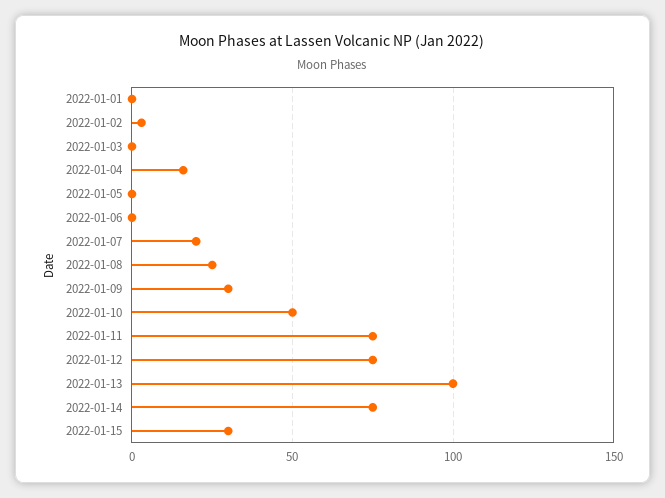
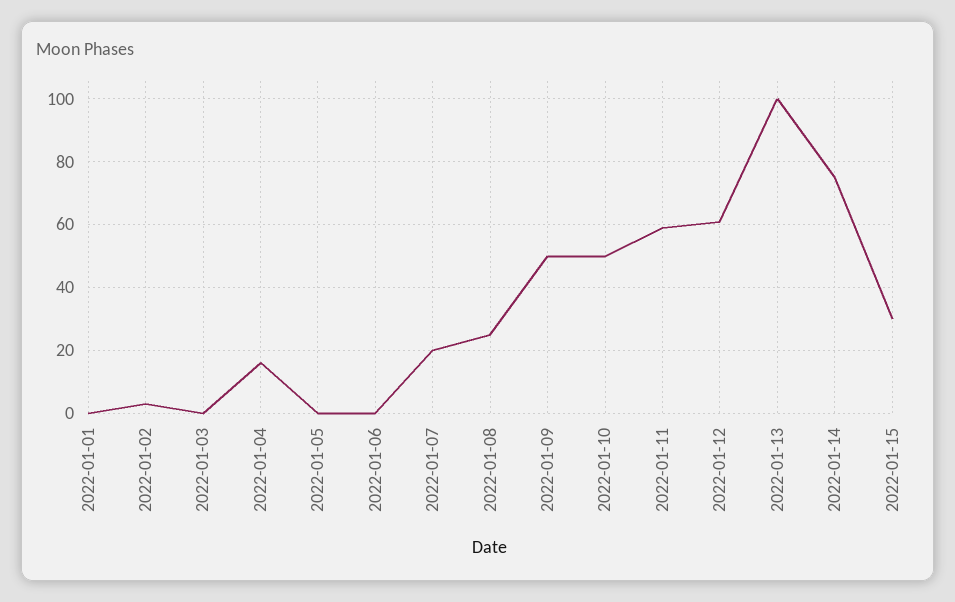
2022-01-09: 30 -> 50
2022-01-11: 75 -> 60
2022-01-12: 75 -> 60

